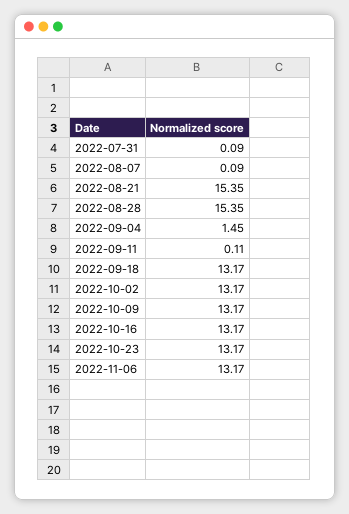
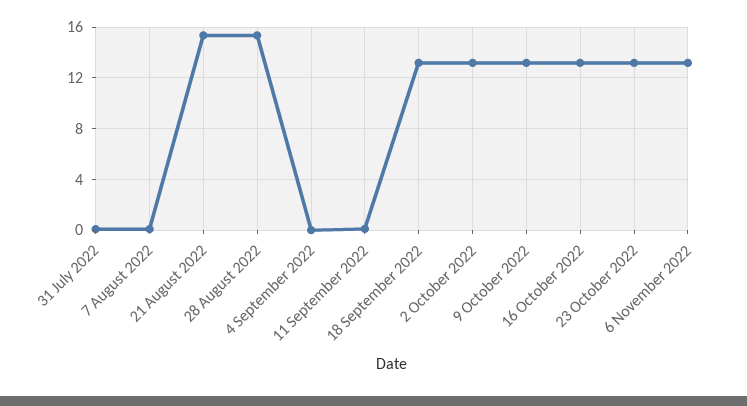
2022-09-04: 1.45 -> 0

